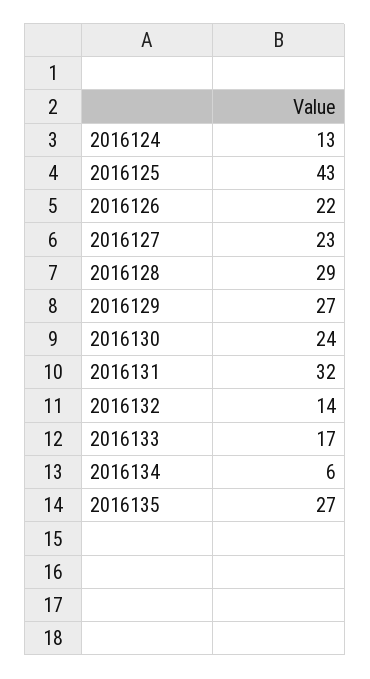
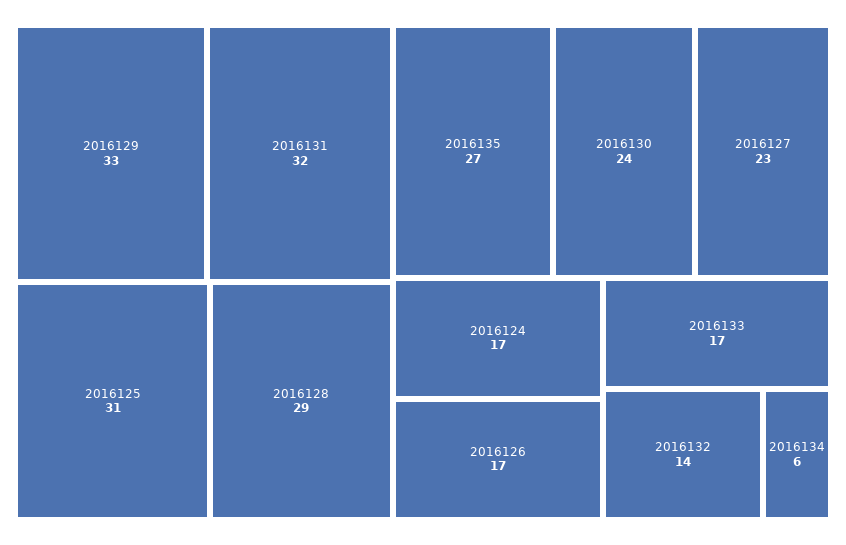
2016124: 13 -> 17
2016125: 43 -> 31
2016126: 22 -> 17
2016129: 27 -> 33

